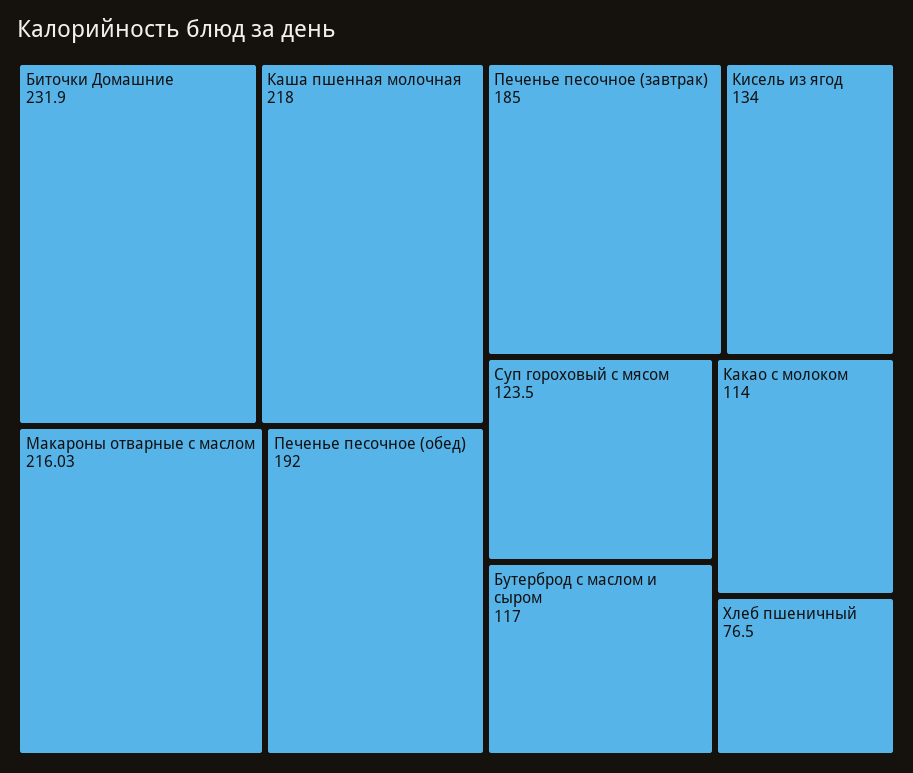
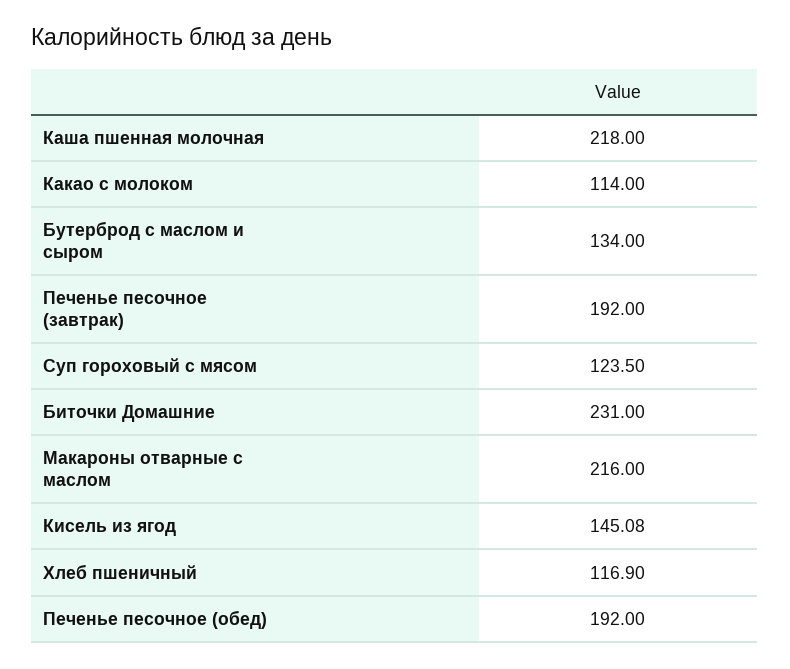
Биточки Домашние: 231.9 -> 231
Макароны отварные с маслом: 216.03 -> 216
Печенье песочное (завтрак): 185 -> 192
Кисель из ягод: 134 -> 145.08
Бутерброд с маслом и сыром: 117 -> 134
Хлеб пшеничный: 76.5 -> 116.9

